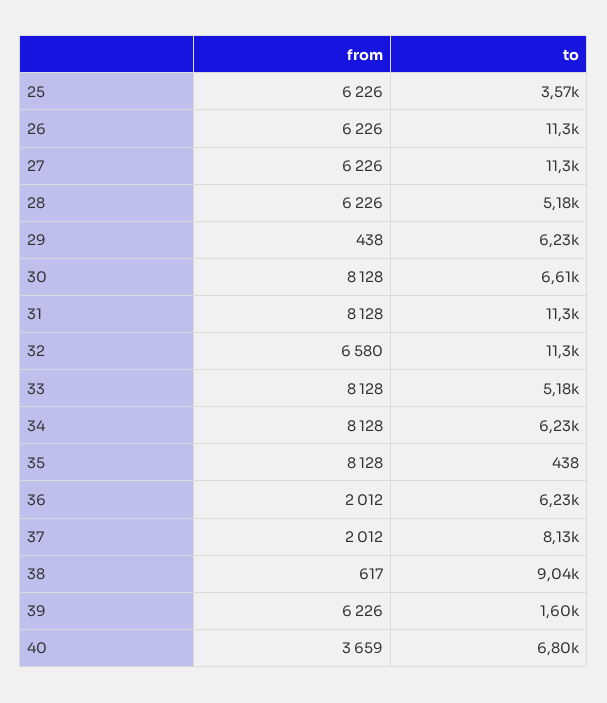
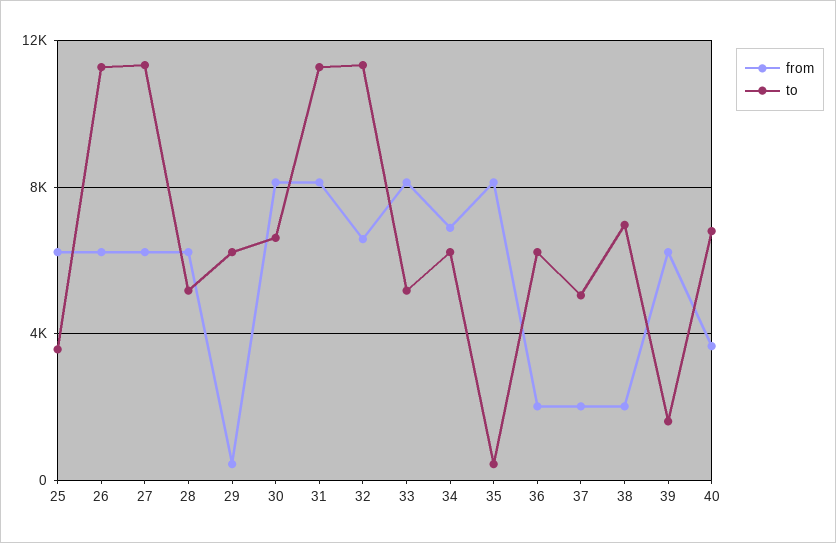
from, 34: 8128 -> 7000
to, 37: 8130 -> 5000
from, 38: 617 -> 2000
to, 38: 9040 -> 7000

